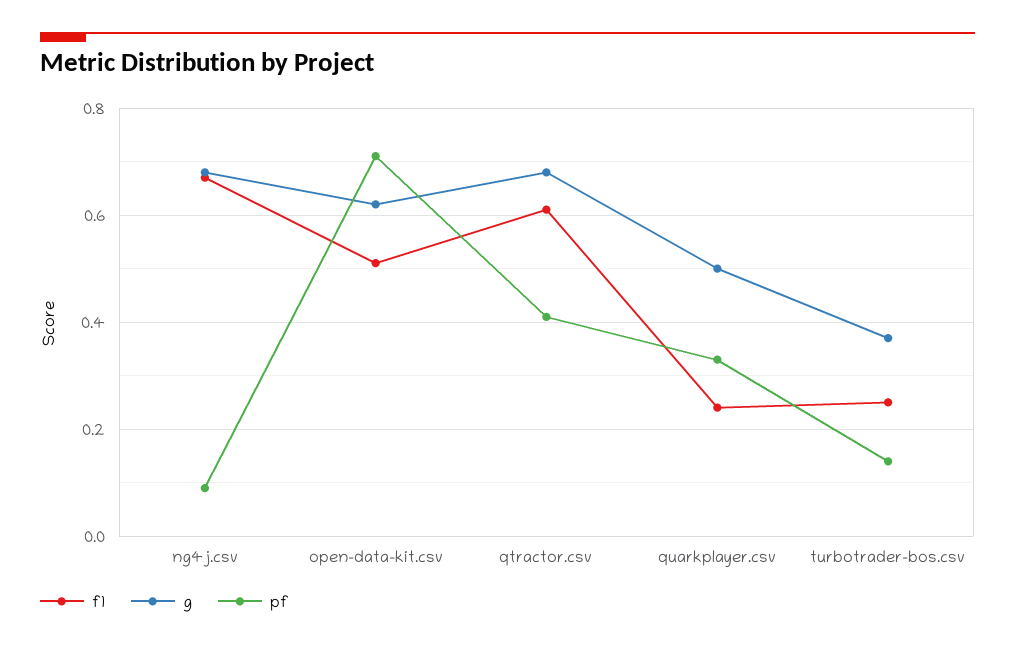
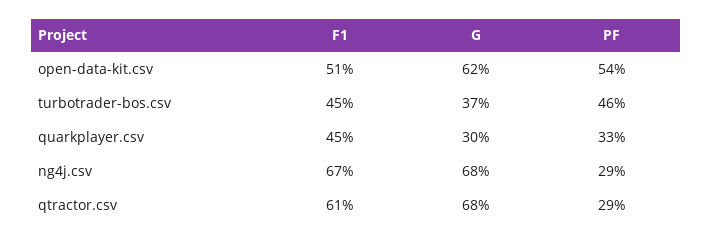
pf, ng4j.csv: 0.1 -> 0.29
pf, open-data-kit.csv: 0.7 -> 0.54
pf, qtractor.csv: 0.4 -> 0.29
f1, quarkplayer.csv: 0.25 -> 0.45
g, quarkplayer.csv: 0.5 -> 0.3
f1, turbotrader-bos.csv: 0.25 -> 0.45
pf, turbotrader-bos.csv: 0.15 -> 0.46

